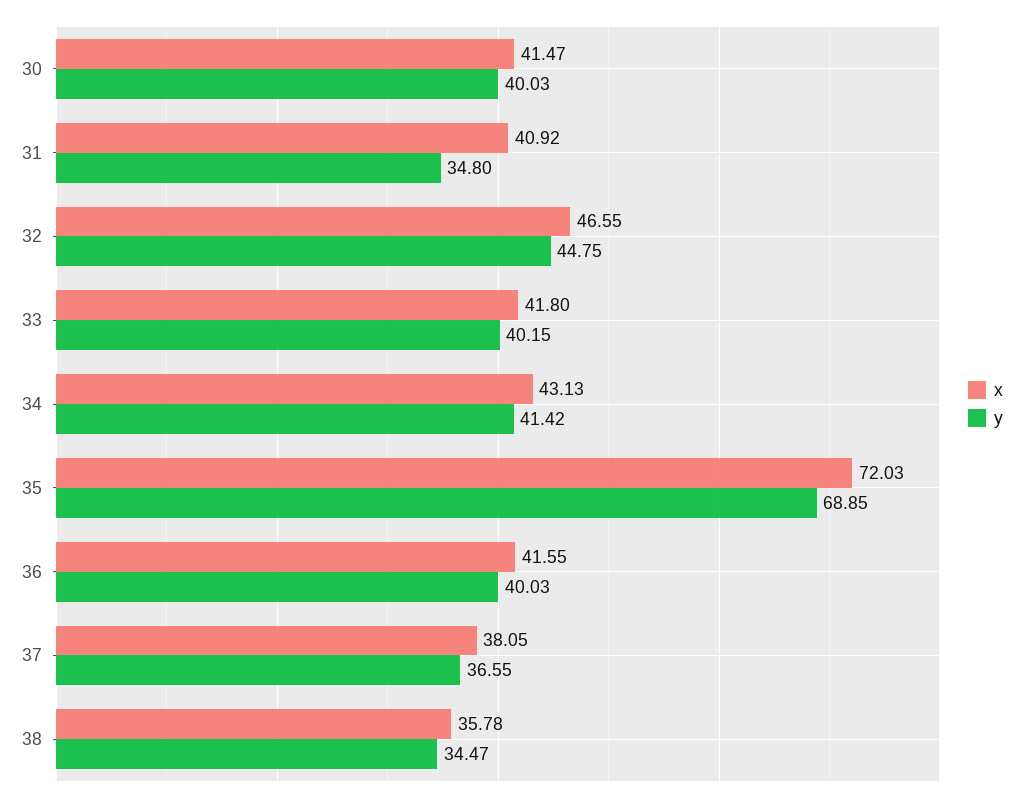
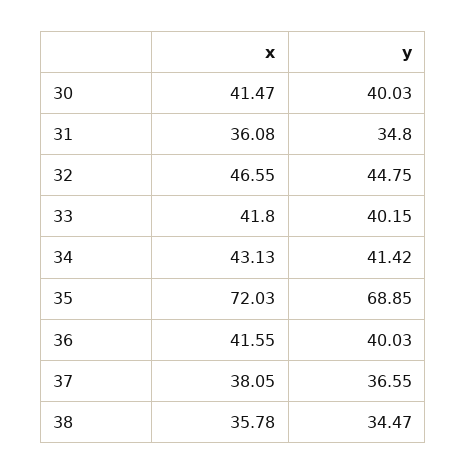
x, 31: 40.92 -> 36.08

